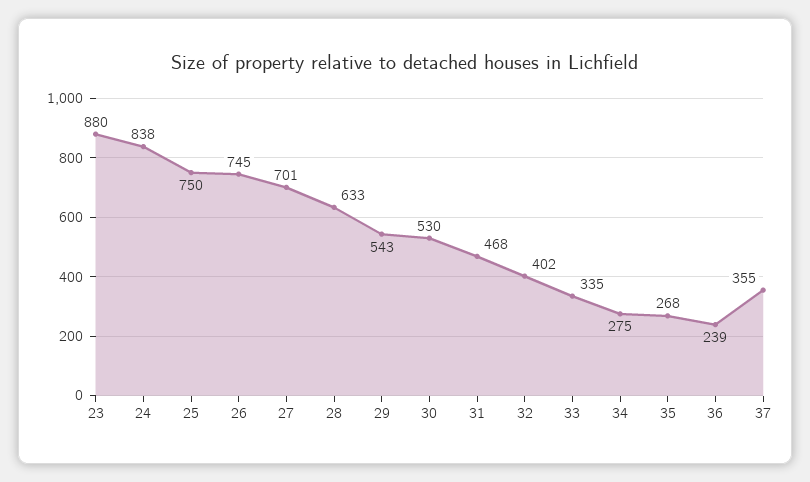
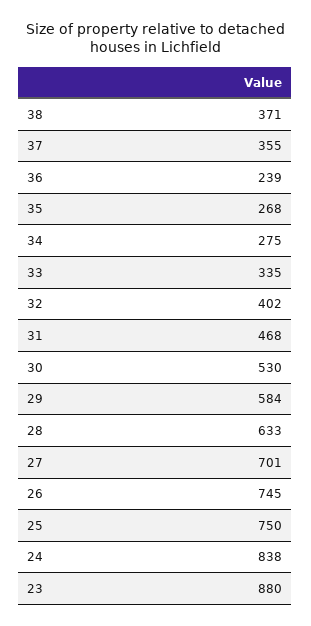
29: 543 -> 584
38: none -> 371

